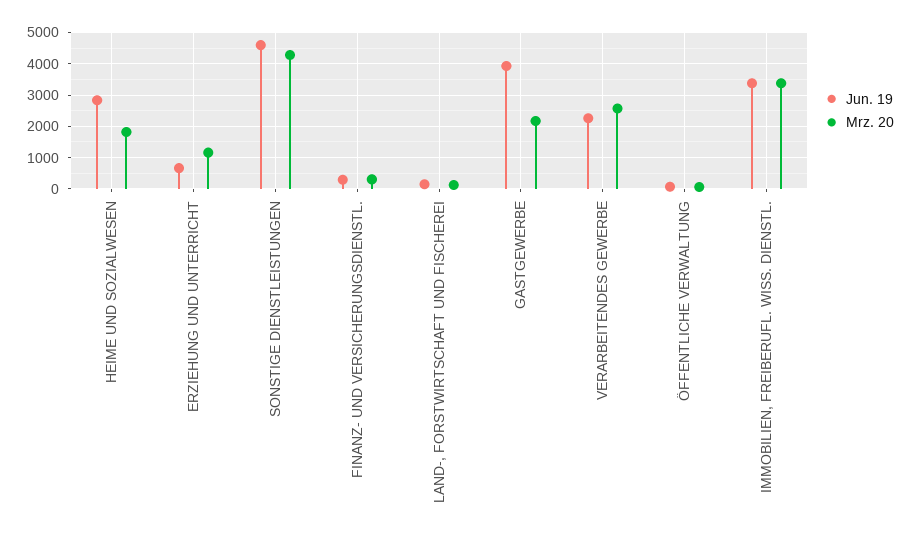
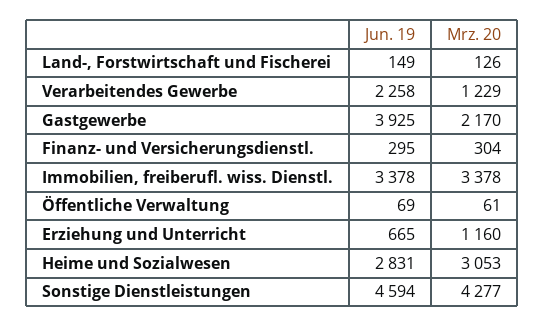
Mrz. 20, HEIME UND SOZIALWESEN: 1800 -> 3053
Mrz. 20, VERARBEITENDES GEWERBE: 2600 -> 1229

